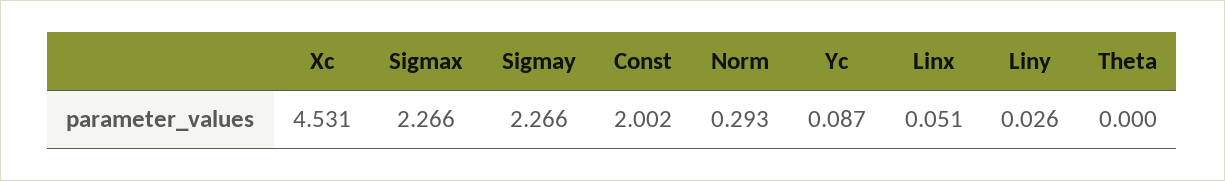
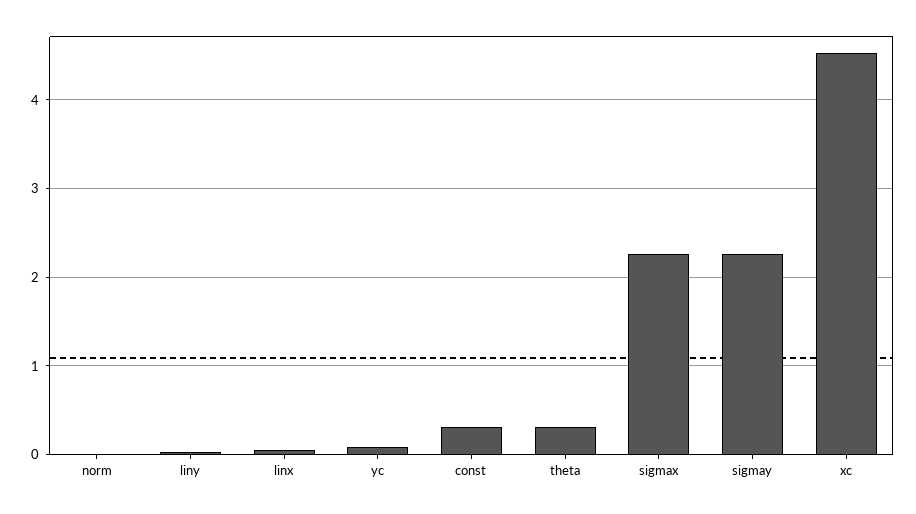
Const: 2.002 -> 0.3
Norm: 0.293 -> 0
Theta: 0 -> 0.3

